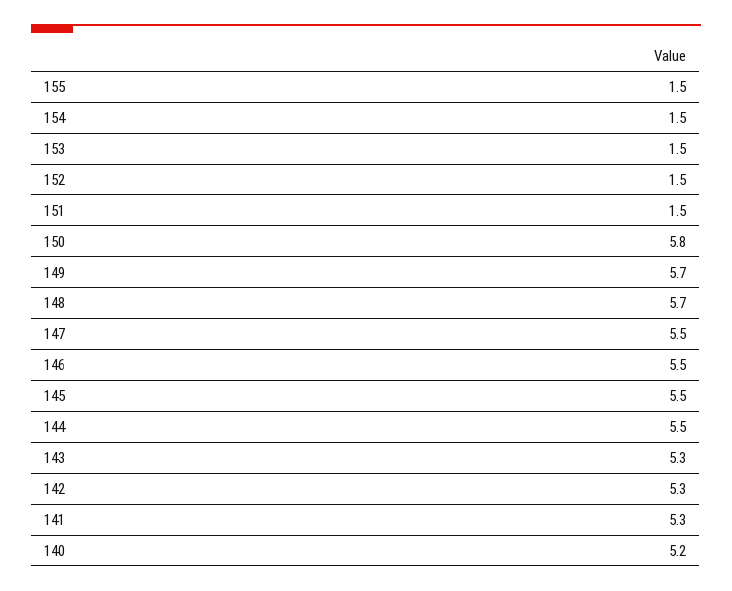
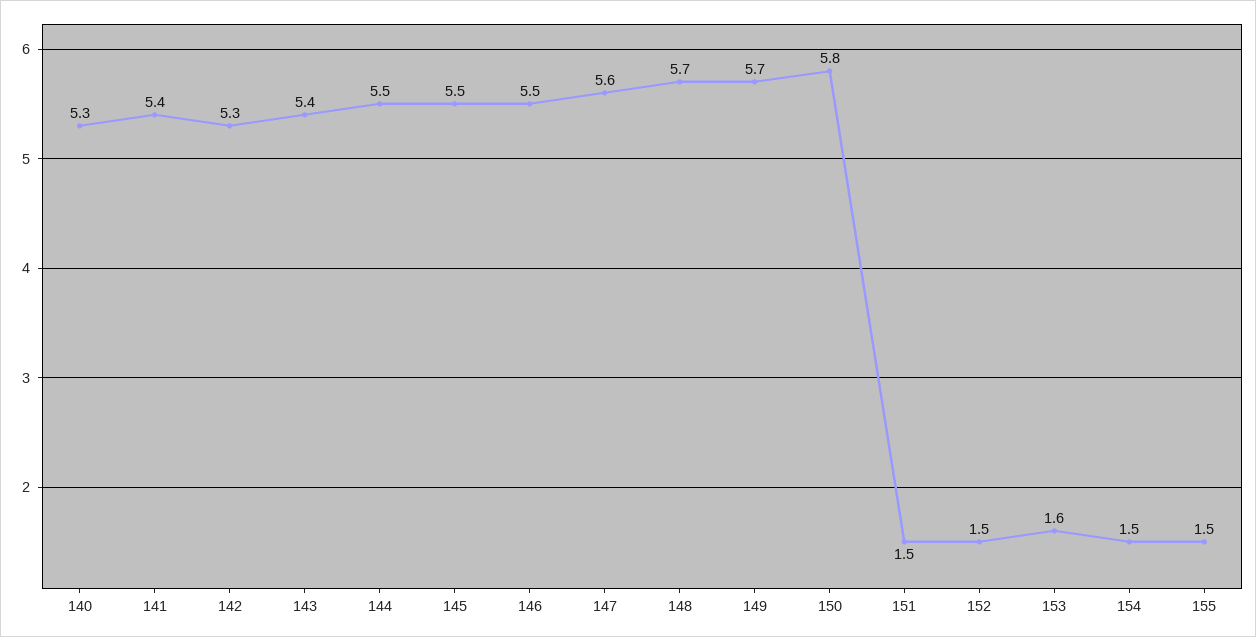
153: 1.5 -> 1.6
147: 5.5 -> 5.6
143: 5.3 -> 5.4
141: 5.3 -> 5.4
140: 5.2 -> 5.3

